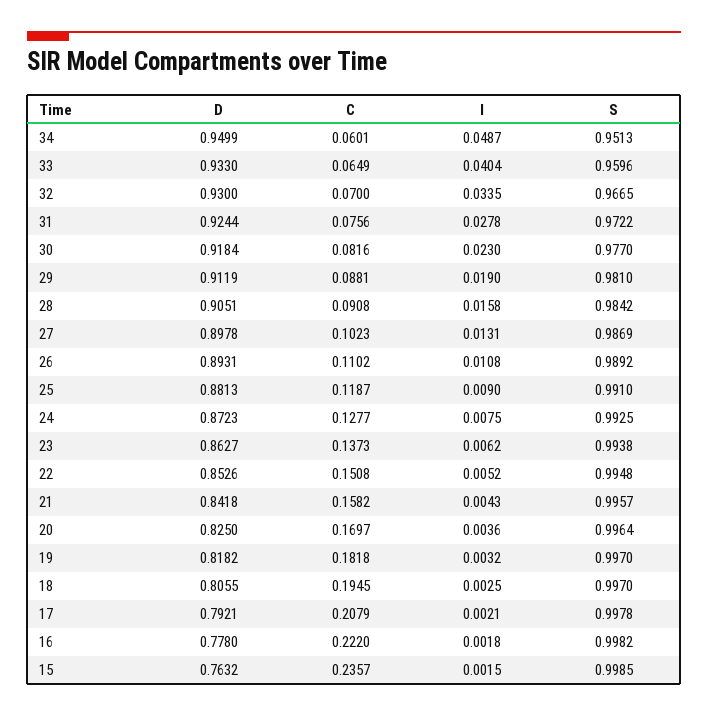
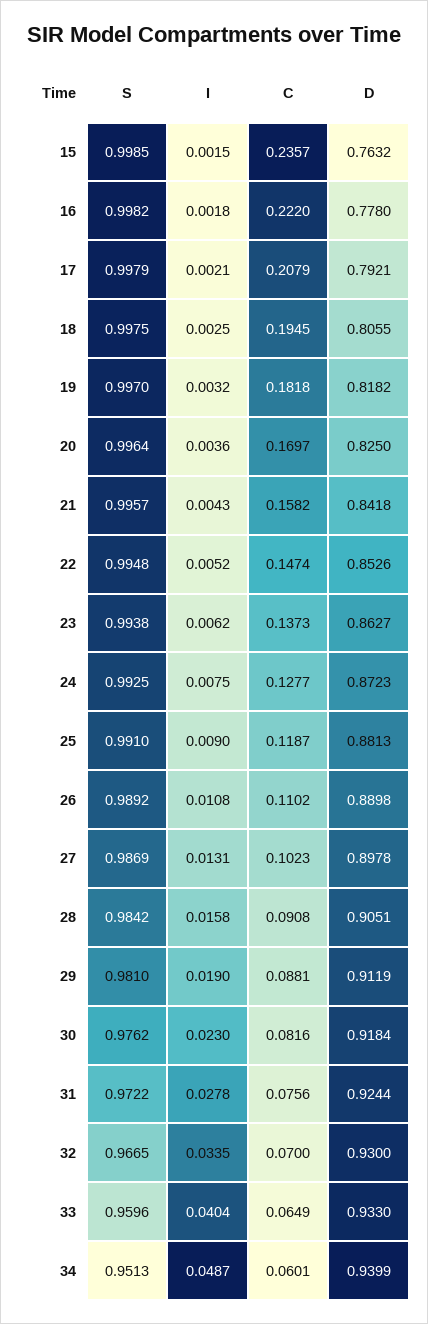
D, 34: 0.9499 -> 0.9399
S, 30: 0.977 -> 0.9762
D, 26: 0.8931 -> 0.8898
C, 22: 0.1508 -> 0.1474
S, 18: 0.997 -> 0.9975
S, 17: 0.9978 -> 0.9979

